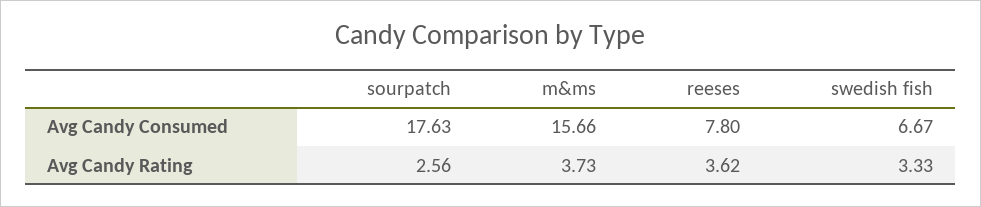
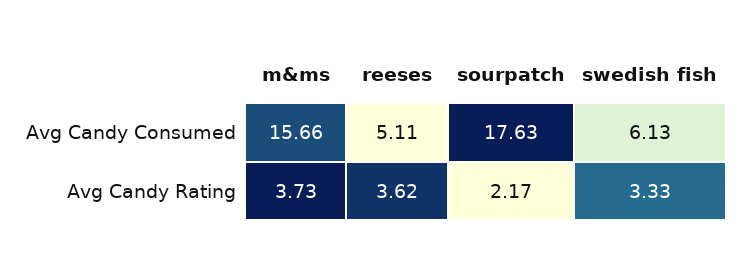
reeses, Avg Candy Consumed: 7.8 -> 5.11
swedish fish, Avg Candy Consumed: 6.67 -> 6.13
sourpatch, Avg Candy Rating: 2.56 -> 2.17

